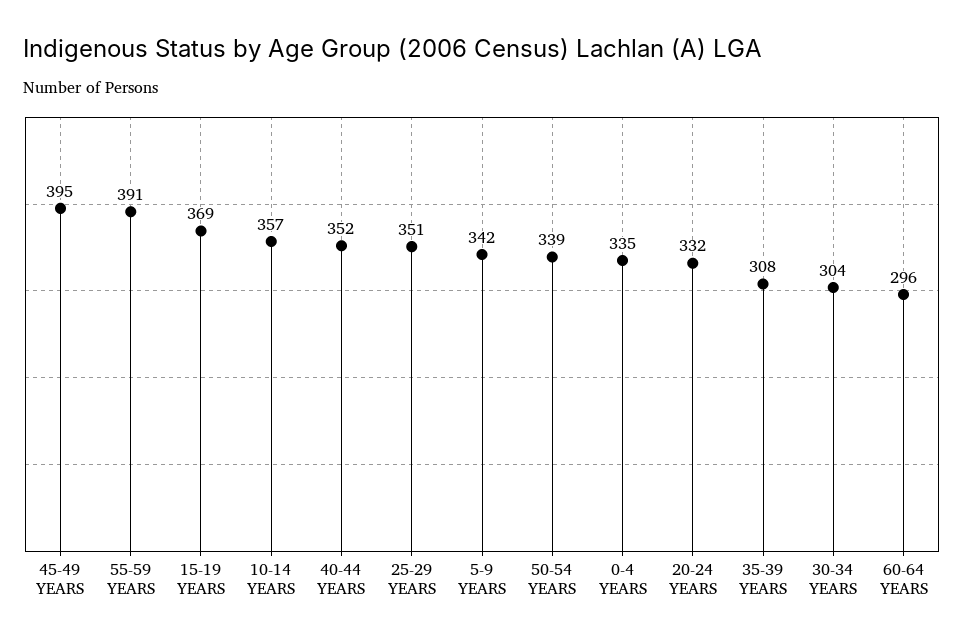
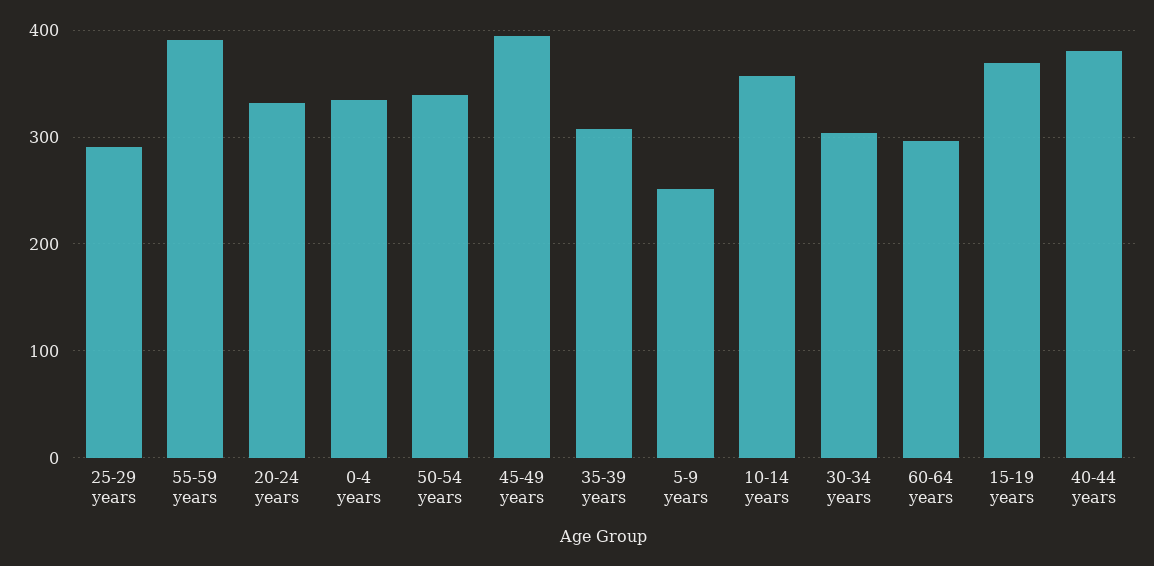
40-44 YEARS: 352 -> 380
25-29 YEARS: 351 -> 290
5-9 YEARS: 342 -> 250

